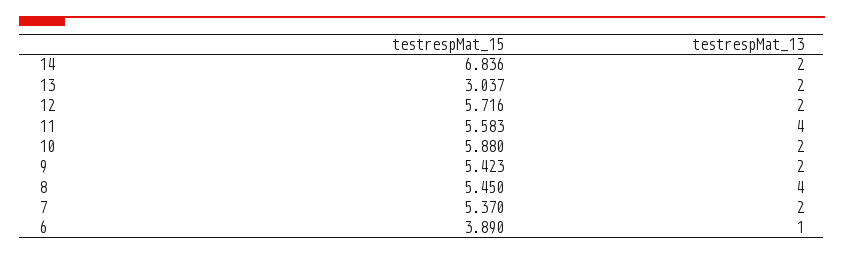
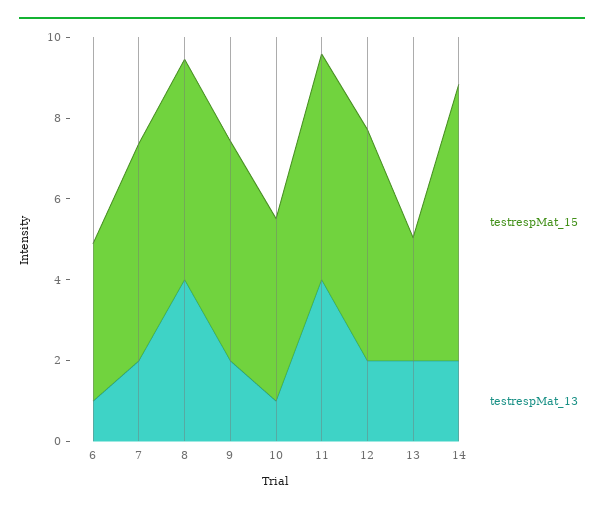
testrespMat_15, 10: 5.88 -> 4.5
testrespMat_13, 10: 2 -> 1

